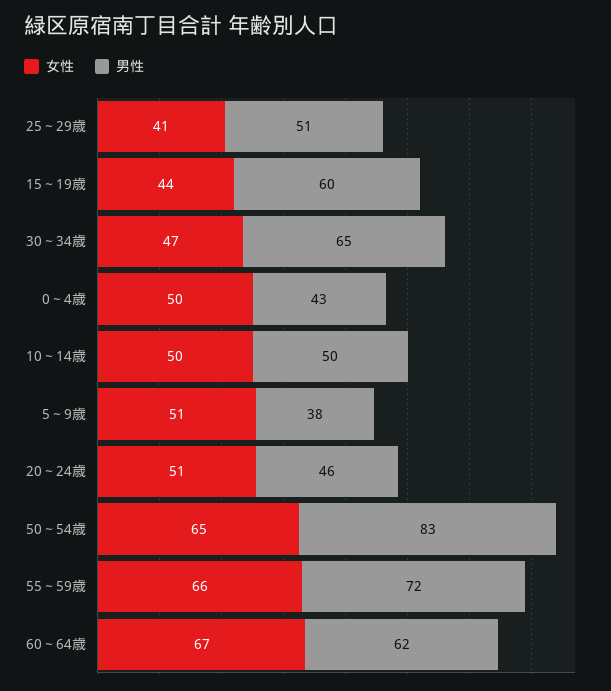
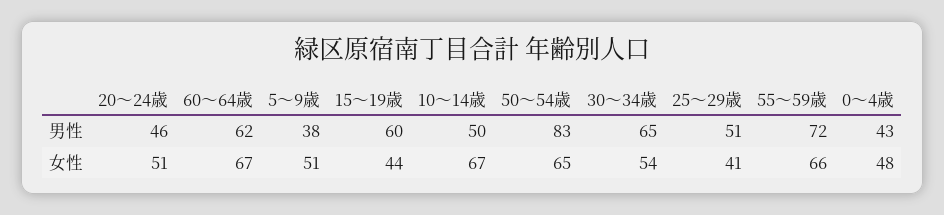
女性, 30～34歳: 47 -> 54
女性, 0～4歳: 50 -> 48
女性, 10～14歳: 50 -> 67

